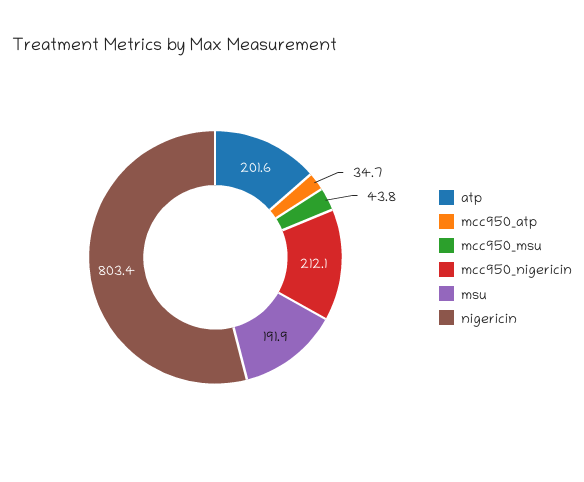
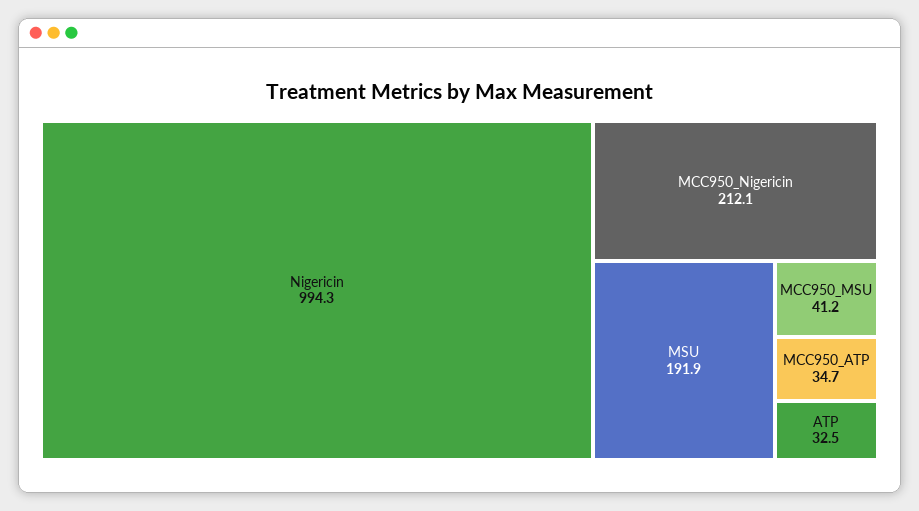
atp: 201.6 -> 32.5
mcc950_msu: 43.8 -> 41.2
nigericin: 803.4 -> 994.3

